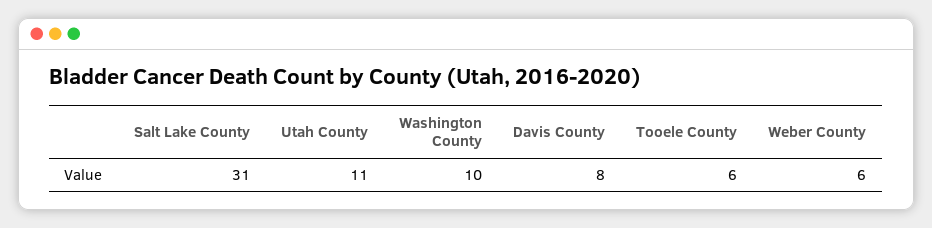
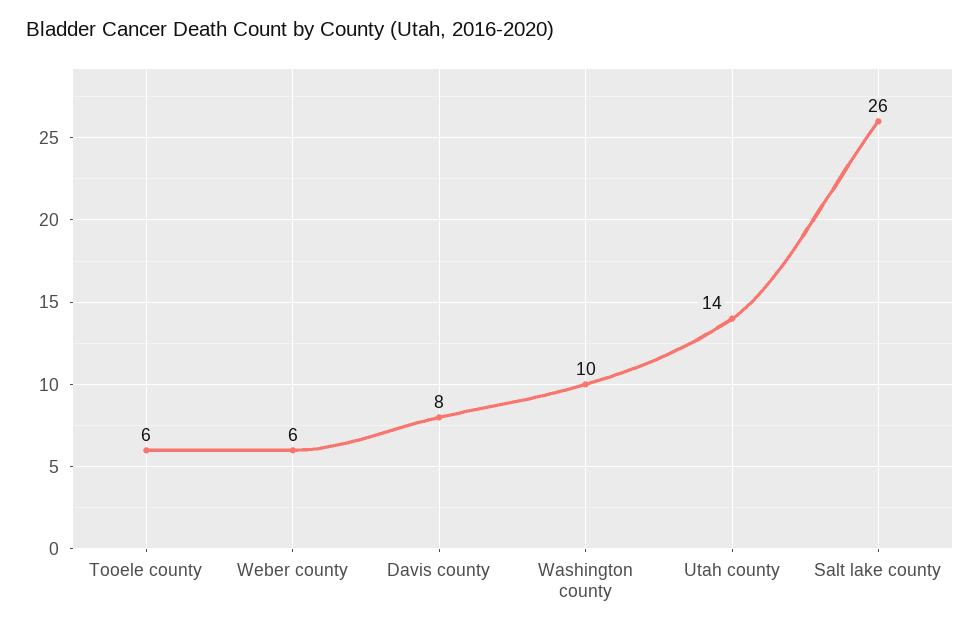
Salt Lake County: 31 -> 26
Utah County: 11 -> 14

